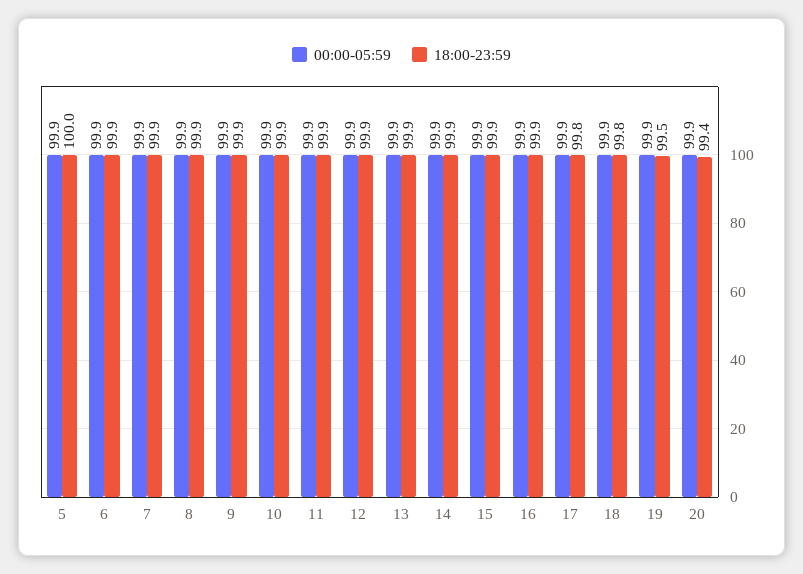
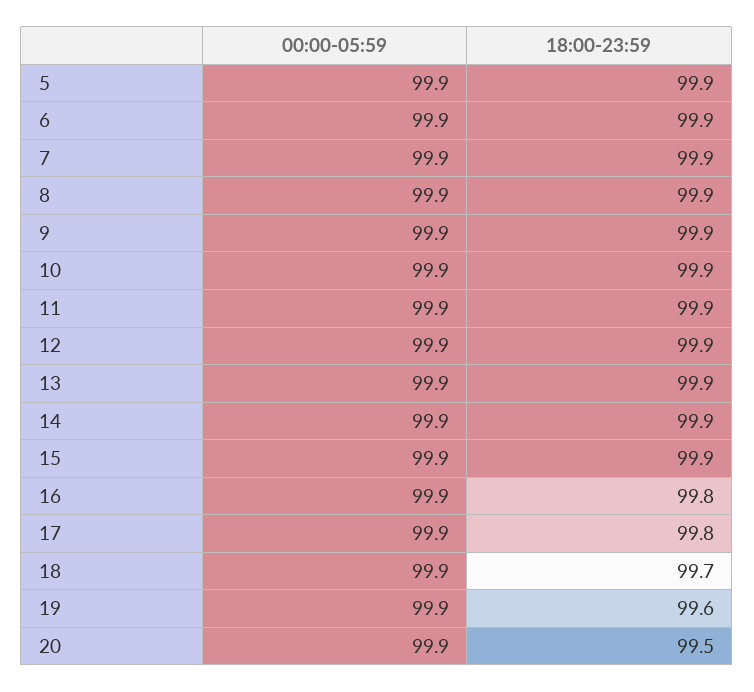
18:00-23:59, 5: 100 -> 99.9
18:00-23:59, 16: 99.9 -> 99.8
18:00-23:59, 18: 99.8 -> 99.7
18:00-23:59, 19: 99.5 -> 99.6
18:00-23:59, 20: 99.4 -> 99.5

